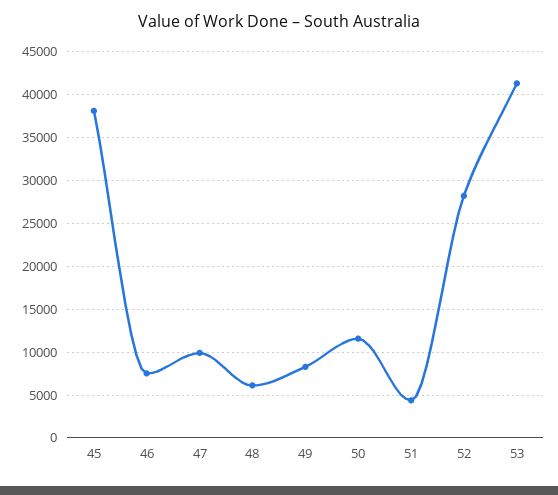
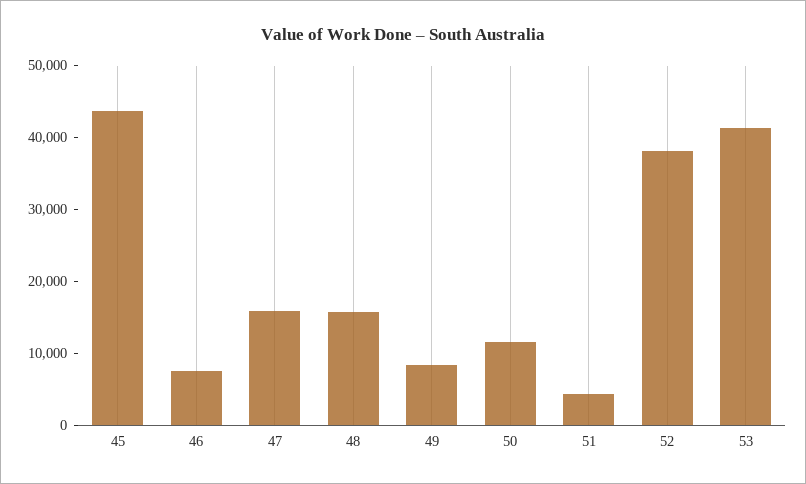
45: 38000 -> 44000
47: 10000 -> 16000
48: 6000 -> 16000
52: 28000 -> 38000

